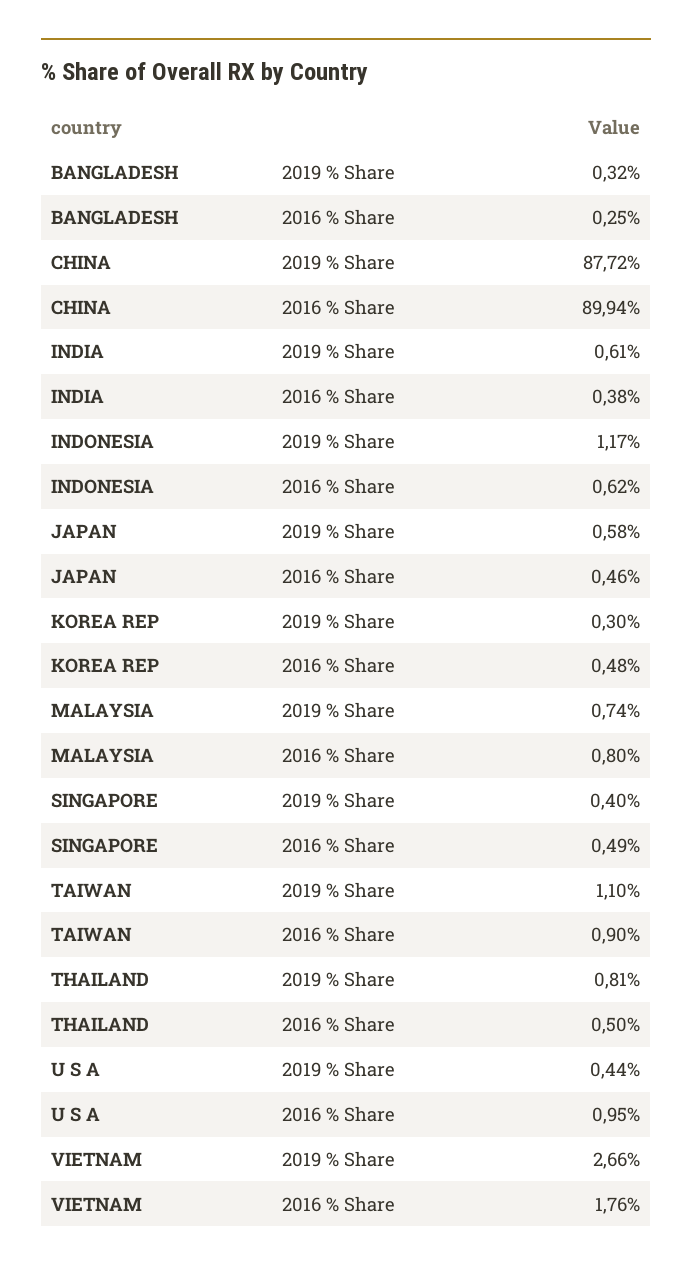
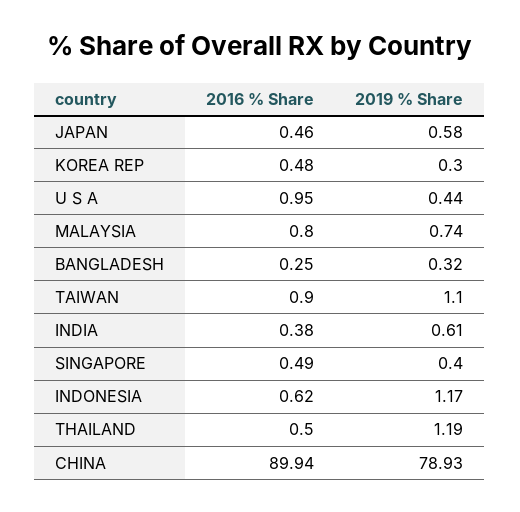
CHINA, 2019 % Share: 87.72 -> 78.93
THAILAND, 2019 % Share: 0.81 -> 1.19
VIETNAM, 2019 % Share: 2.66 -> none
VIETNAM, 2016 % Share: 1.76 -> none

